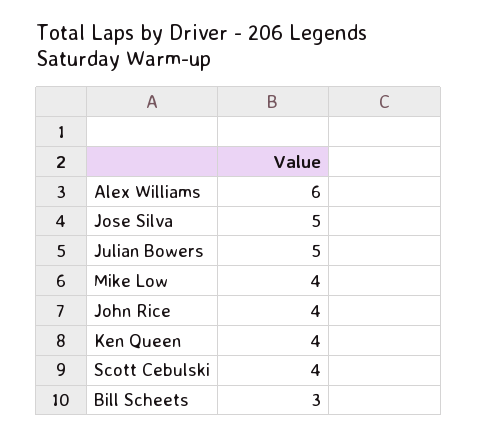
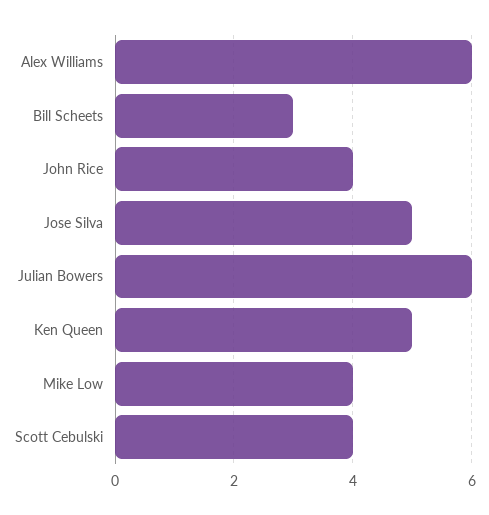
Julian Bowers: 5 -> 6
Ken Queen: 4 -> 5

